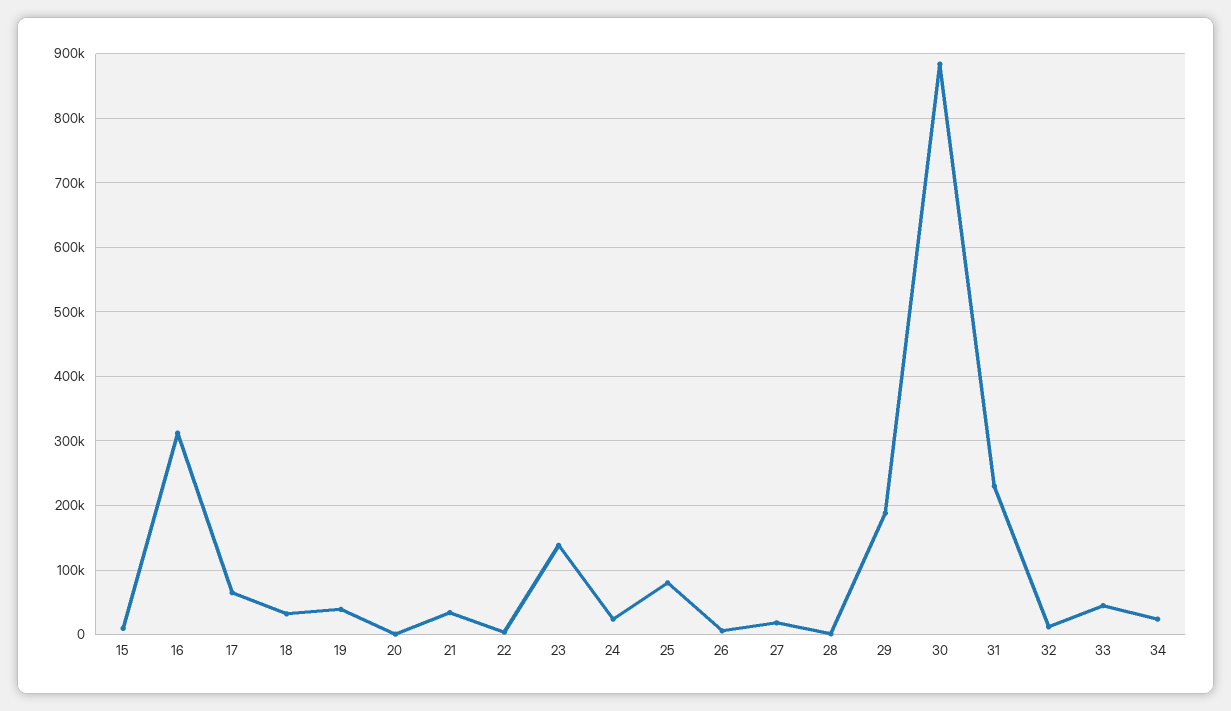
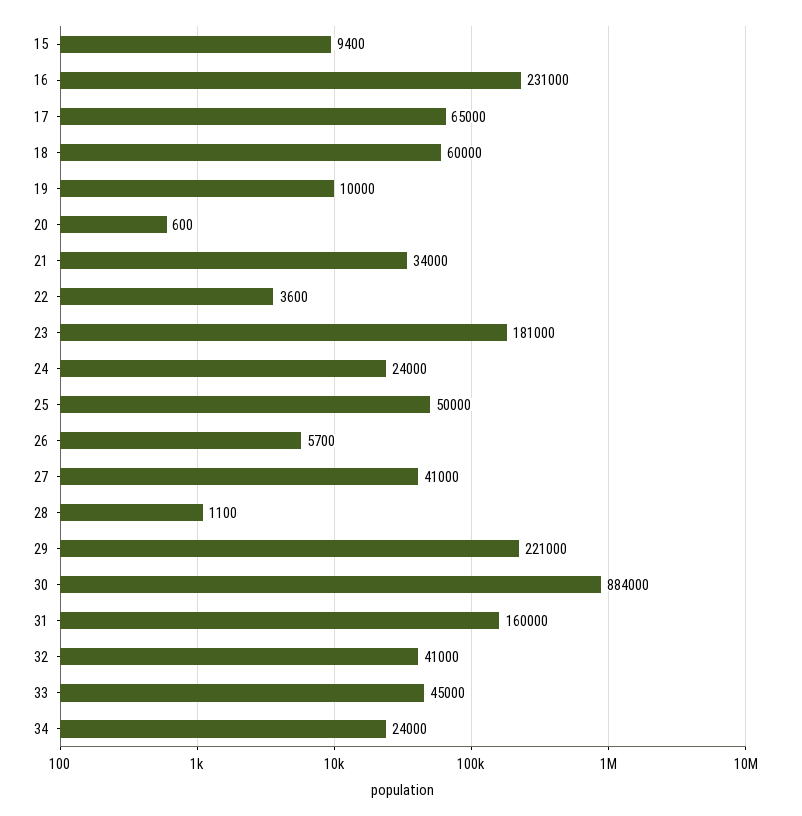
16: 310000 -> 231000
18: 30000 -> 60000
19: 40000 -> 10000
23: 140000 -> 181000
25: 80000 -> 50000
27: 20000 -> 41000
29: 190000 -> 221000
31: 230000 -> 160000
32: 10000 -> 41000

